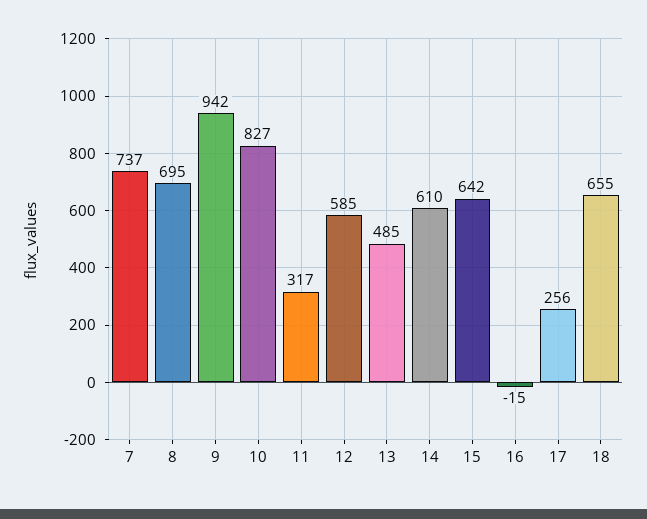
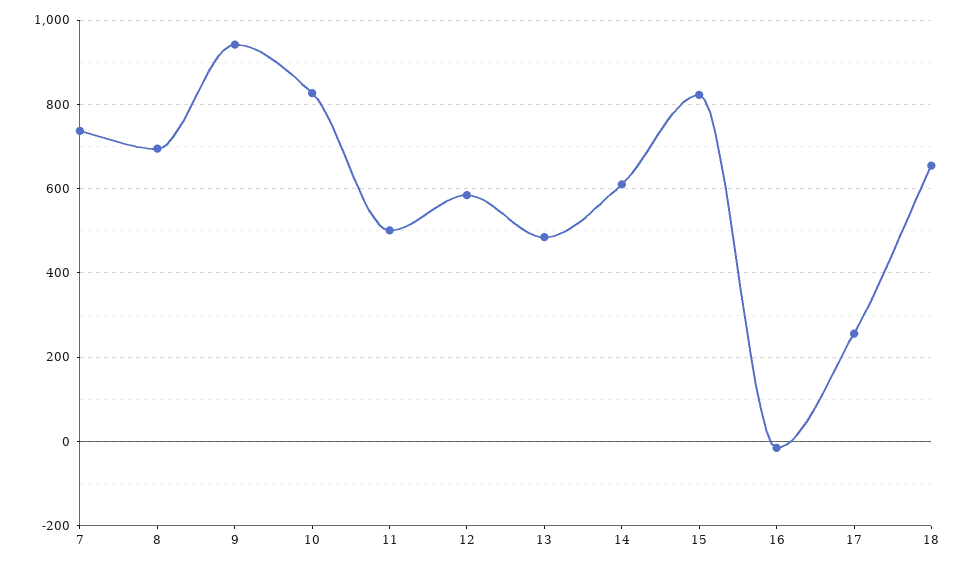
11: 317 -> 500
15: 642 -> 820

